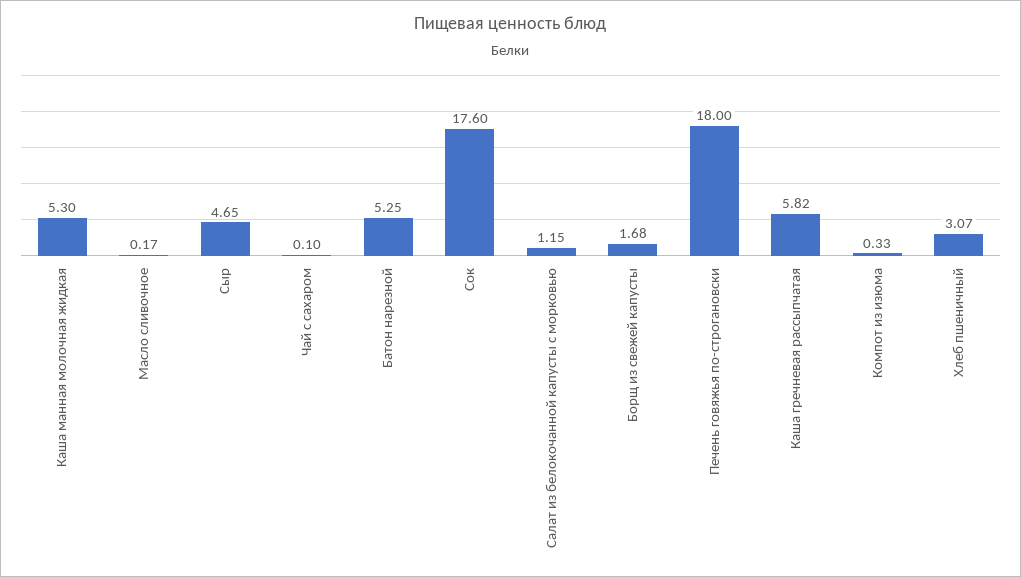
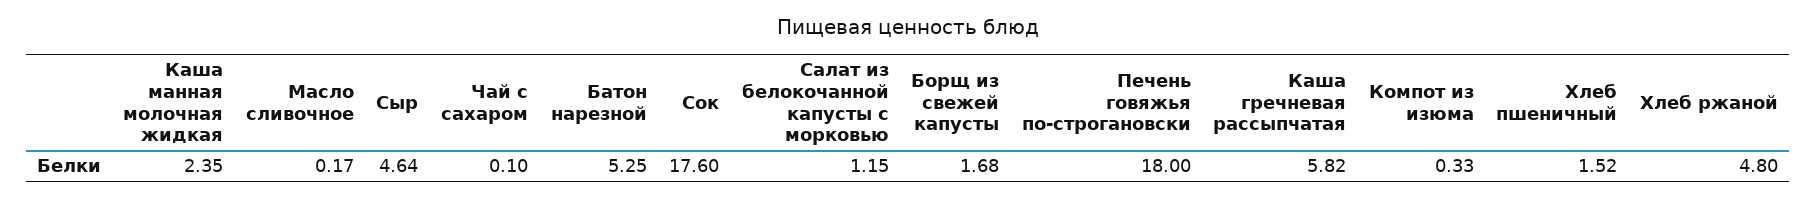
Каша манная молочная жидкая: 5.3 -> 2.35
Сыр: 4.65 -> 4.64
Хлеб пшеничный: 3.07 -> 1.52
Хлеб ржаной: none -> 4.8

